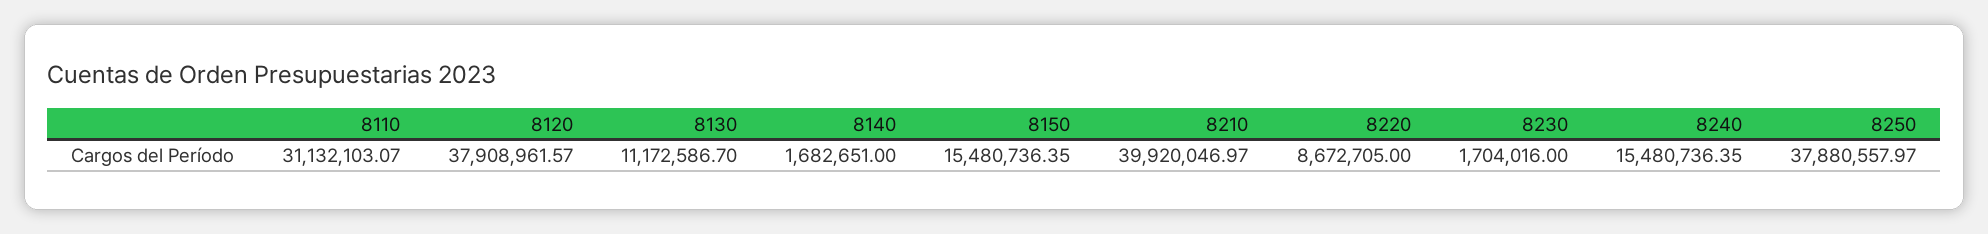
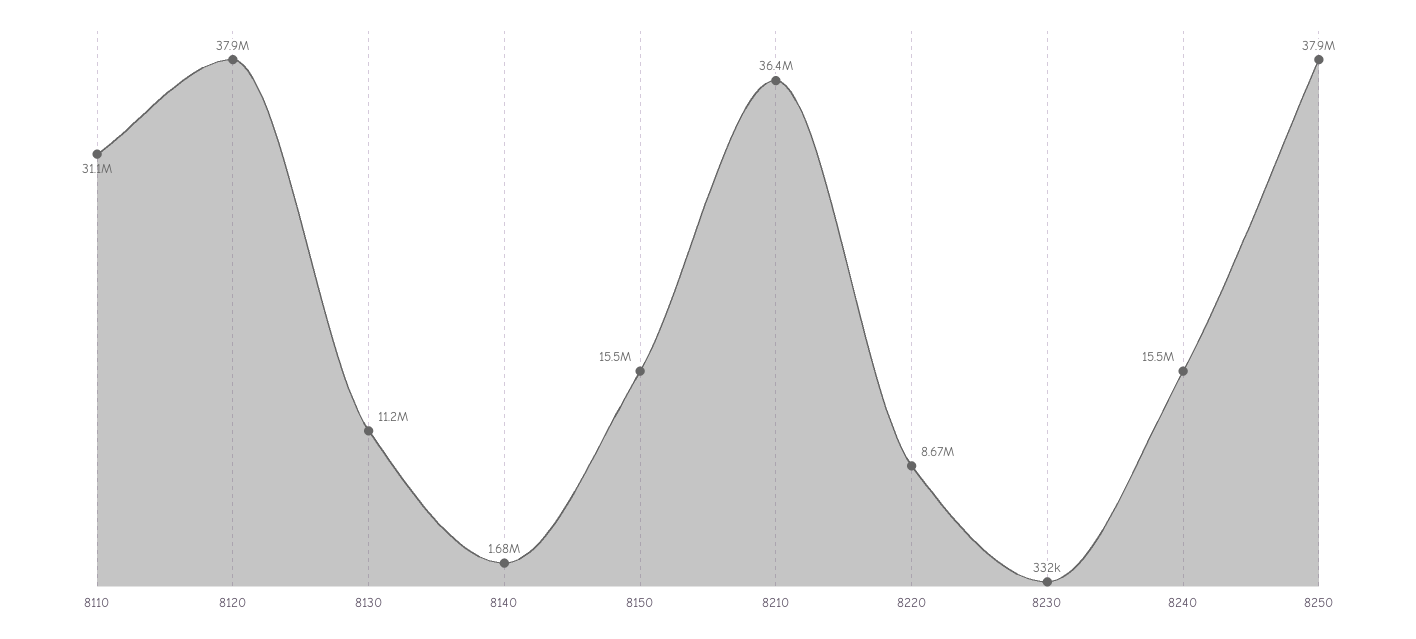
8210: 39920046.97 -> 36400000
8230: 1704016 -> 332000

